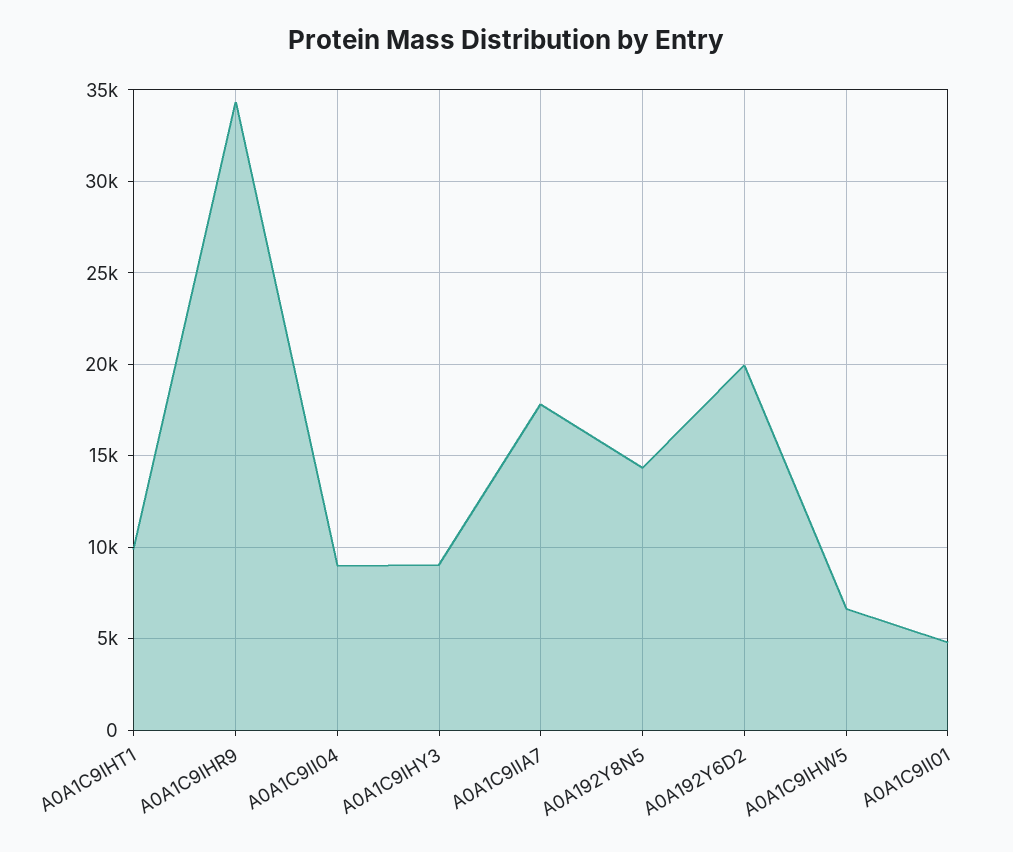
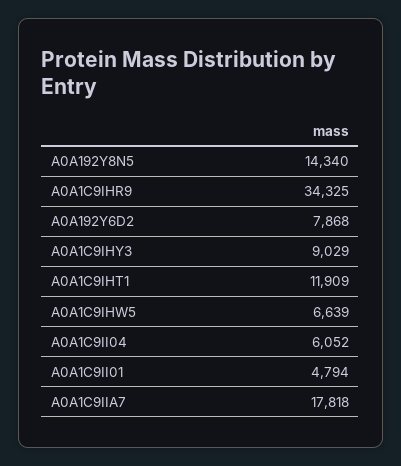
A0A1C9IHT1: 10000 -> 11909
A0A1C9II04: 9000 -> 6052
A0A192Y6D2: 20000 -> 7868

